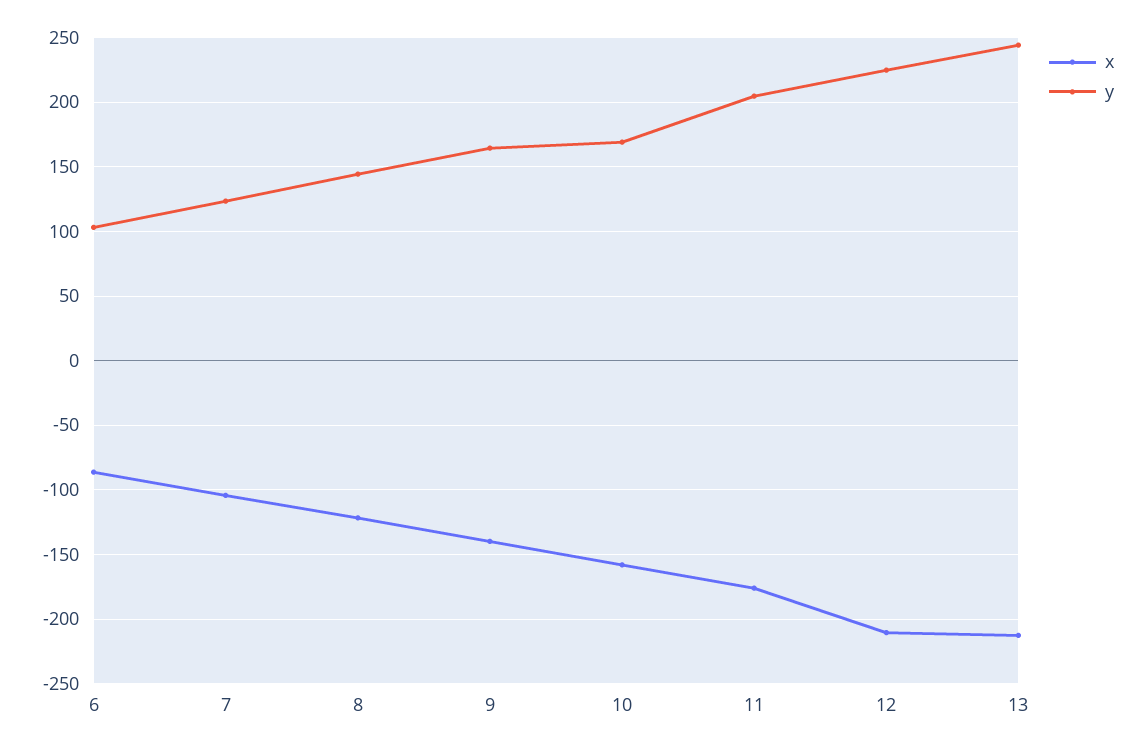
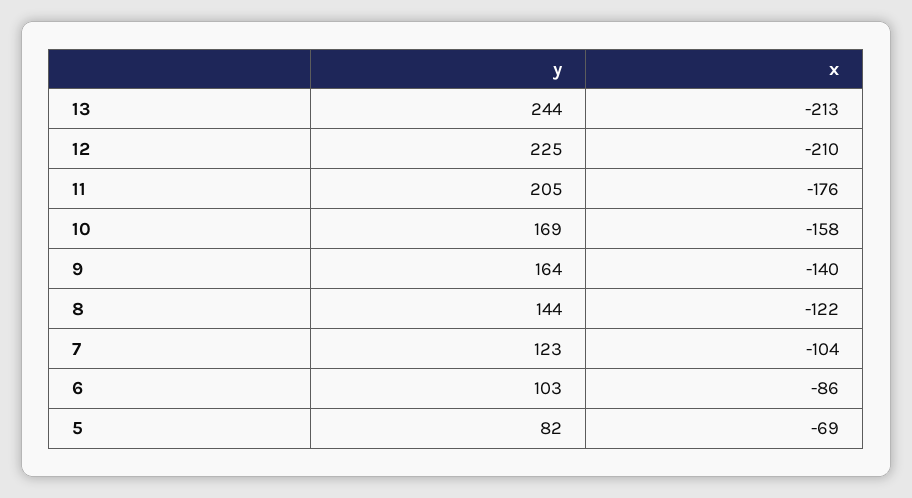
y, 5: none -> 82
x, 5: none -> -69

